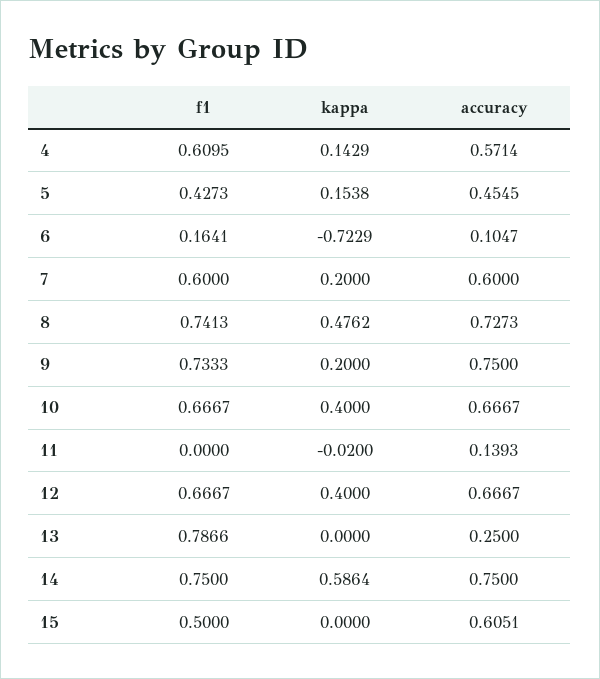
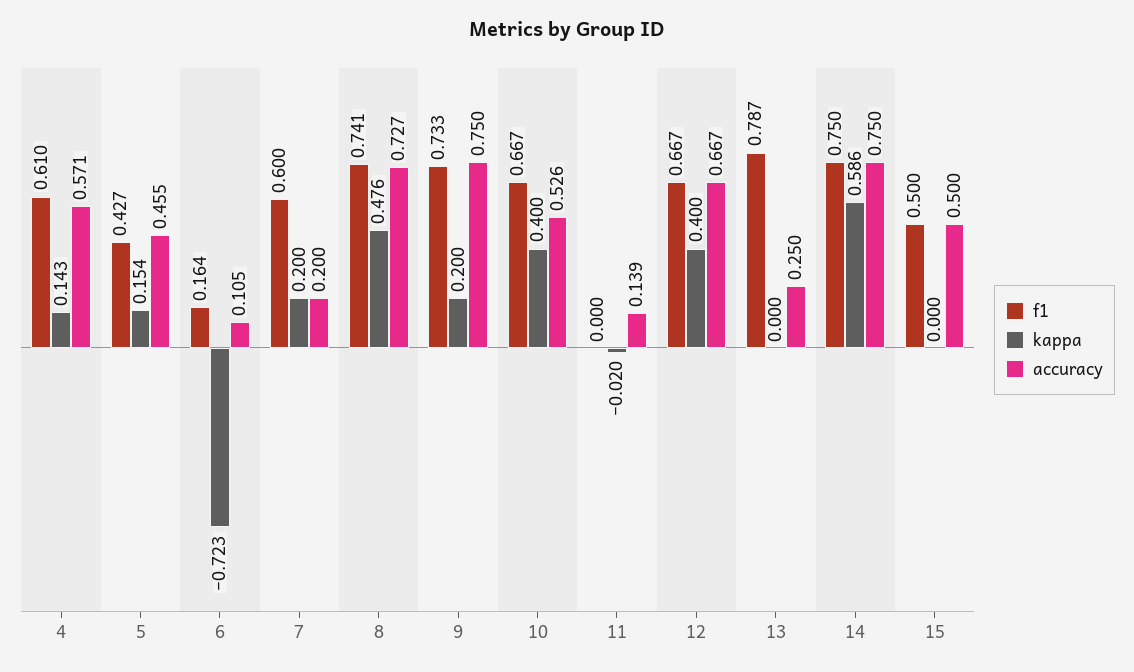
accuracy, 7: 0.6 -> 0.2
accuracy, 10: 0.6667 -> 0.526
accuracy, 15: 0.6051 -> 0.5

